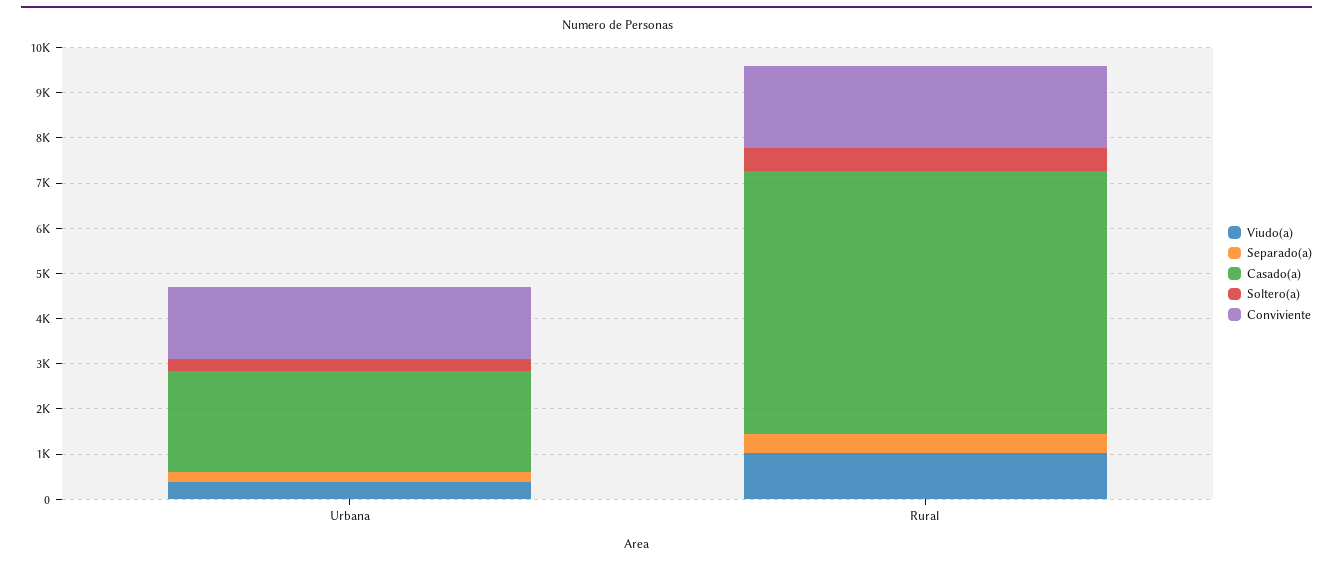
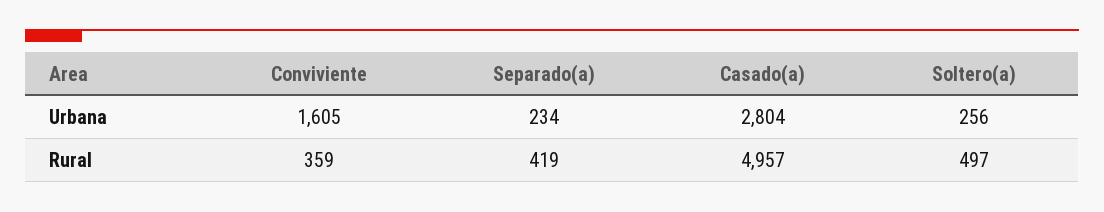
Viudo(a), Urbana: 400 -> none
Casado(a), Urbana: 2200 -> 2804
Viudo(a), Rural: 1000 -> none
Casado(a), Rural: 5800 -> 4957
Conviviente, Rural: 1800 -> 359

